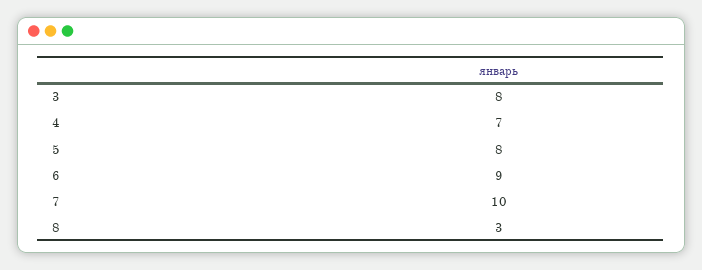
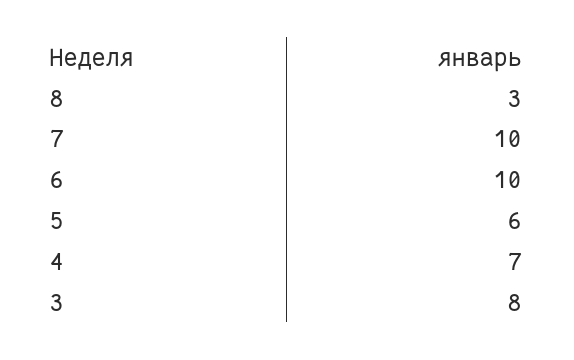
5: 8 -> 6
6: 9 -> 10

